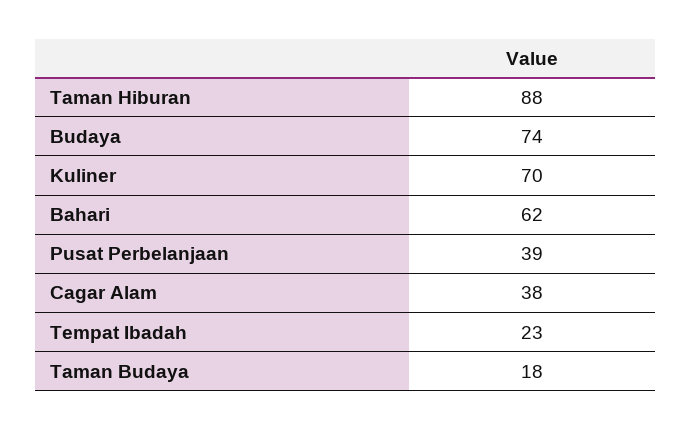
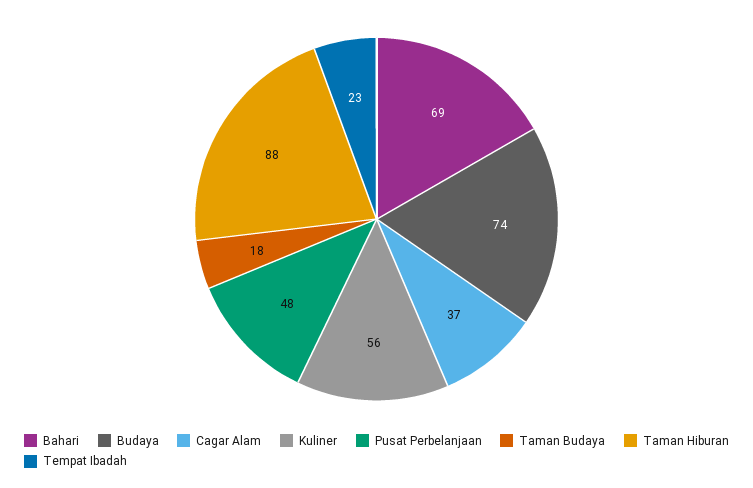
Kuliner: 70 -> 56
Bahari: 62 -> 69
Pusat Perbelanjaan: 39 -> 48
Cagar Alam: 38 -> 37

